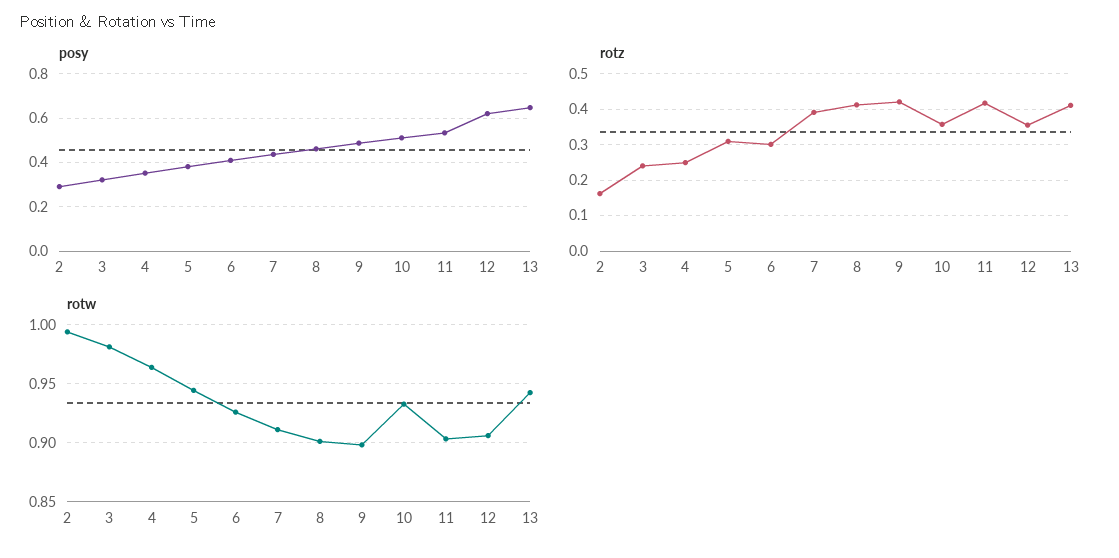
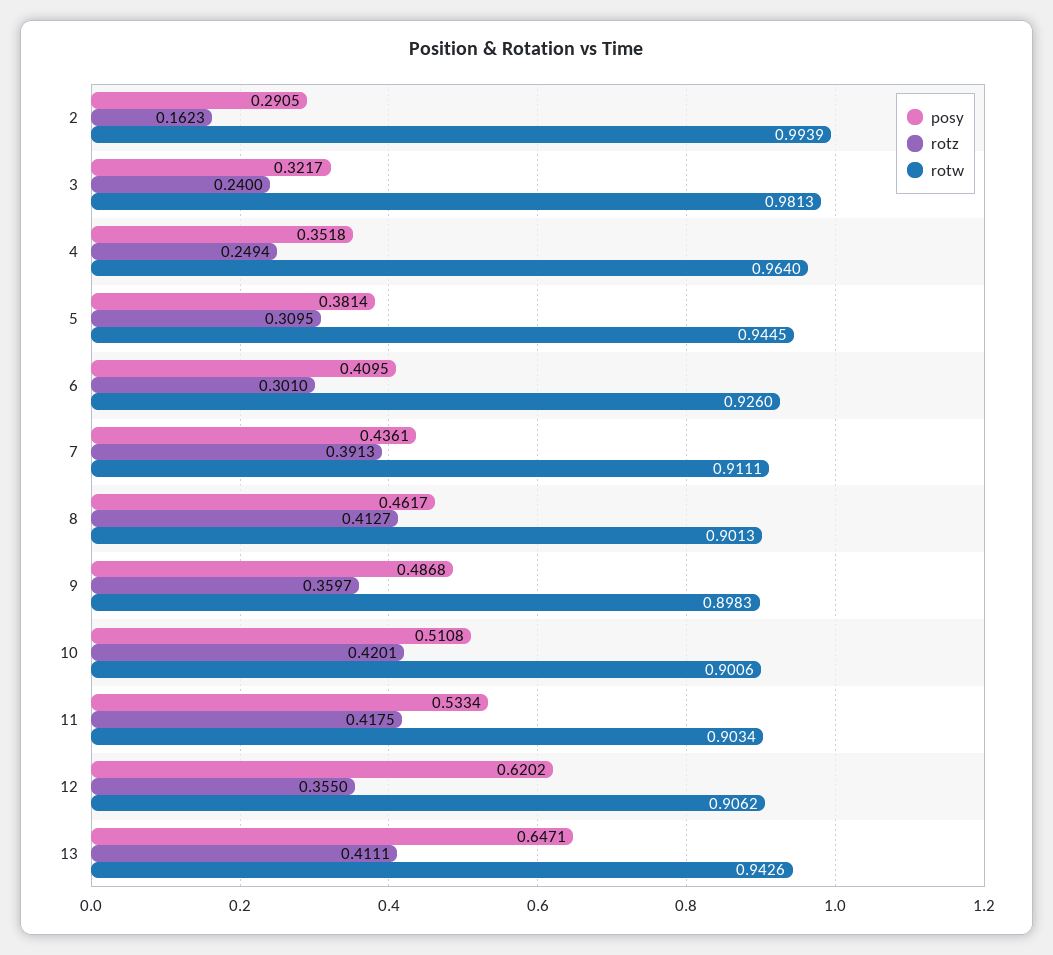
rotz, 9: 0.42 -> 0.3597
rotz, 10: 0.36 -> 0.4201
rotw, 10: 0.93 -> 0.9006

